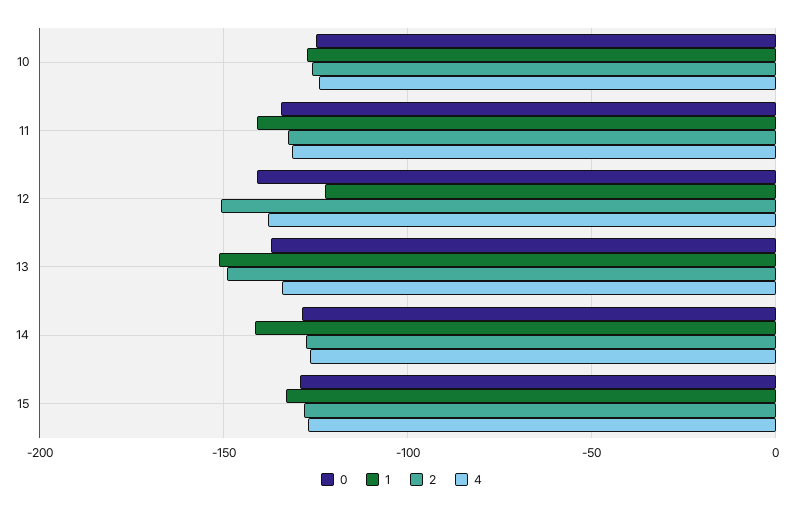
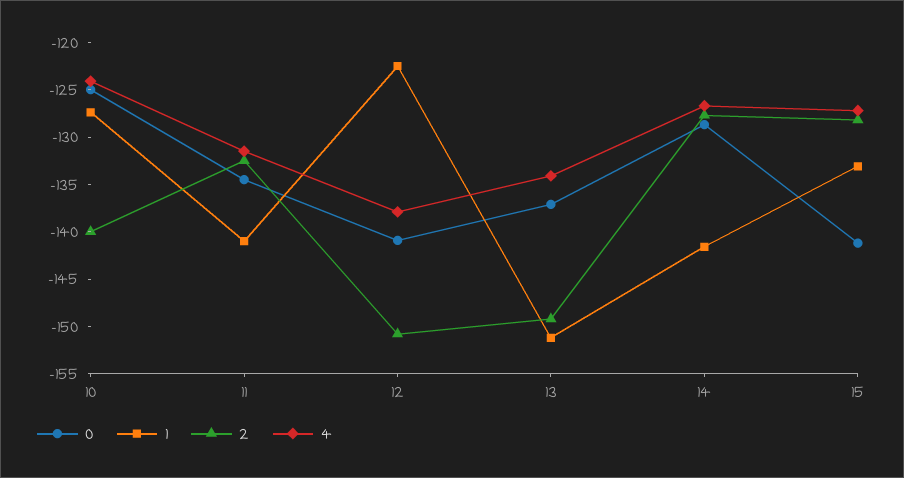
2, 10: -125 -> -140
0, 15: -130 -> -141

